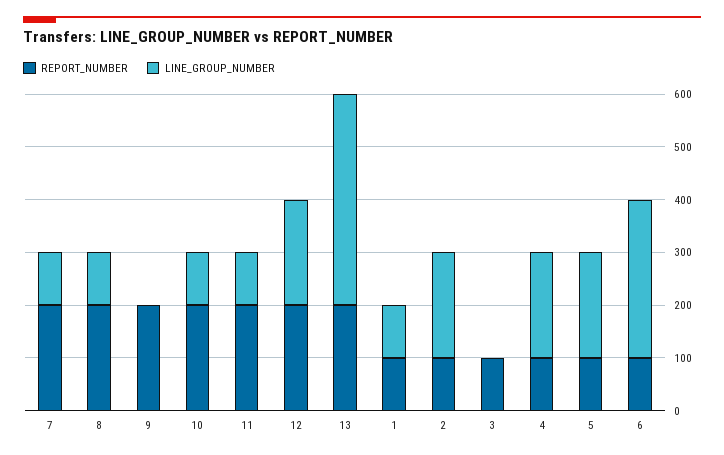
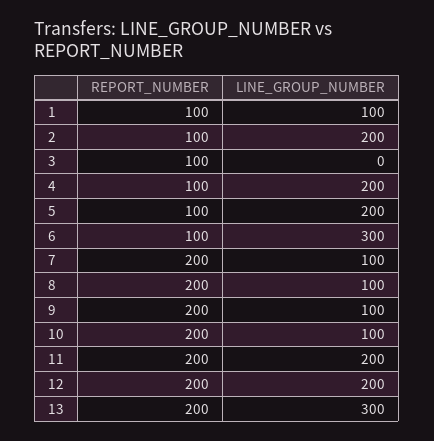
LINE_GROUP_NUMBER, 9: 0 -> 100
LINE_GROUP_NUMBER, 11: 100 -> 200
LINE_GROUP_NUMBER, 13: 400 -> 300

